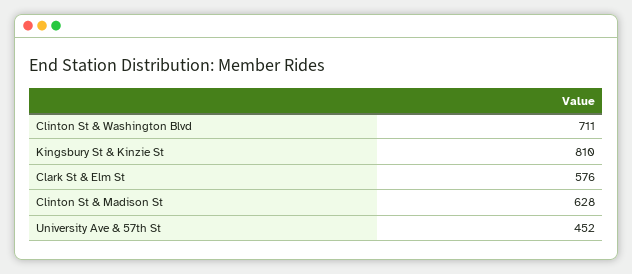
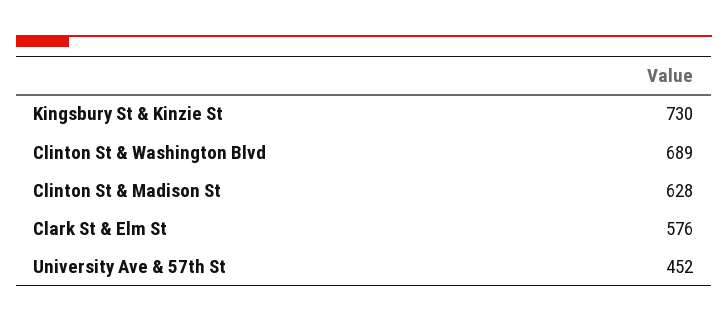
Clinton St & Washington Blvd: 711 -> 689
Kingsbury St & Kinzie St: 810 -> 730

